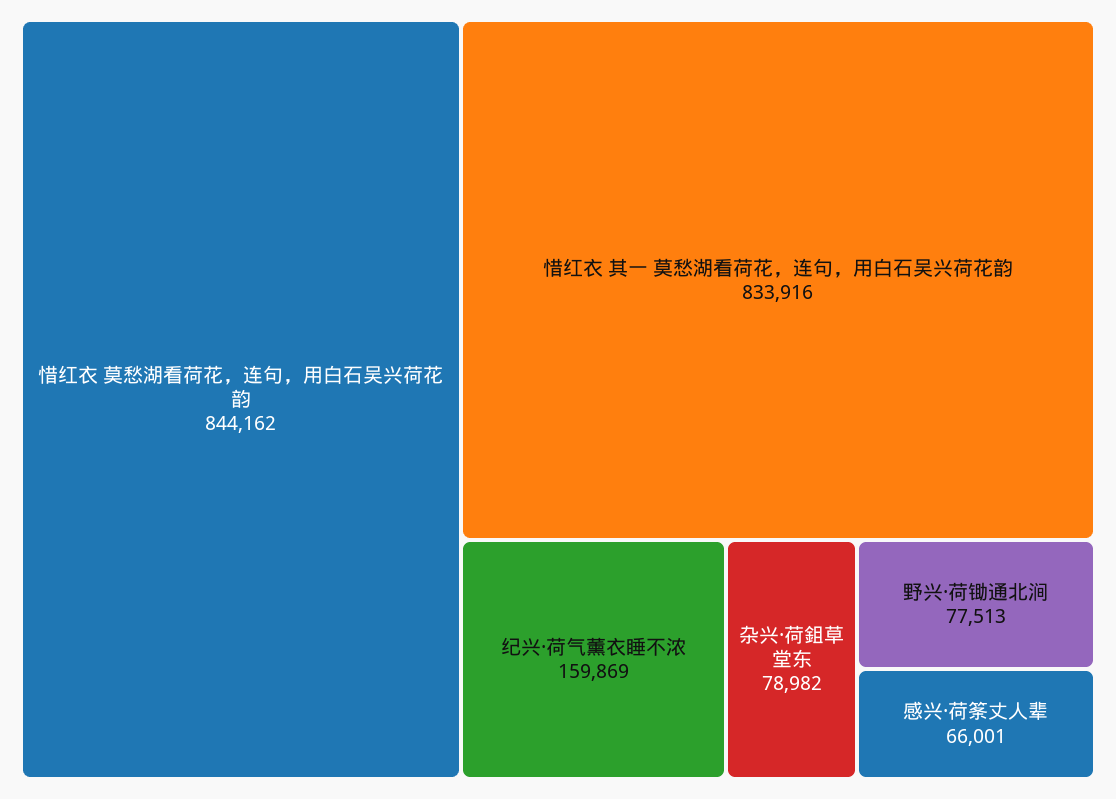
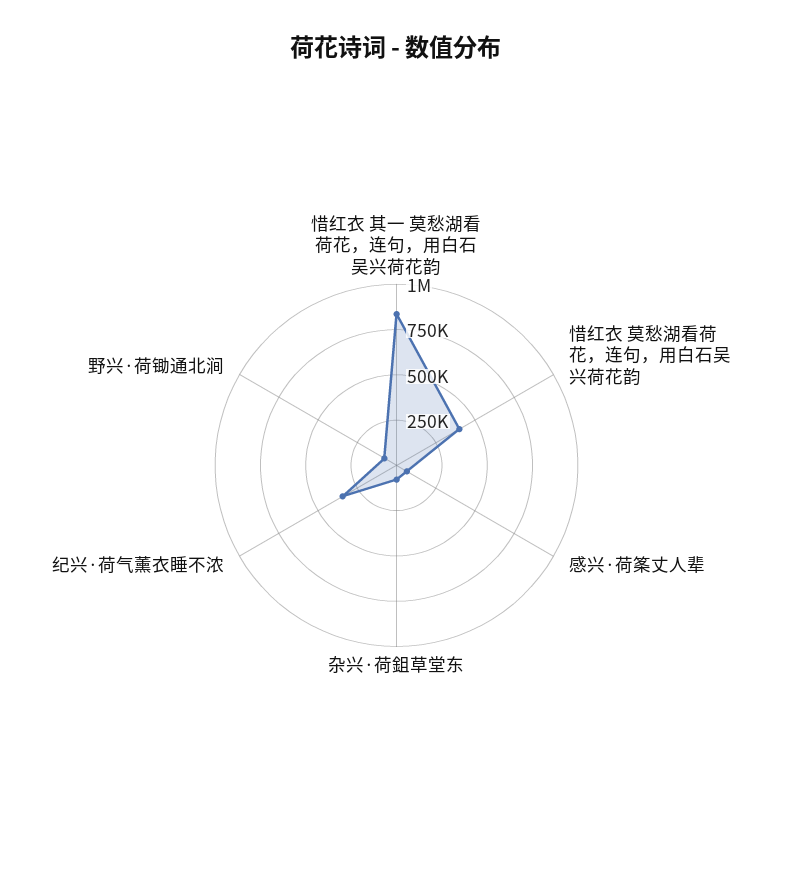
惜红衣 莫愁湖看荷花，连句，用白石吴兴荷花韵: 844162 -> 400000
纪兴·荷气薰衣睡不浓: 159869 -> 350000

